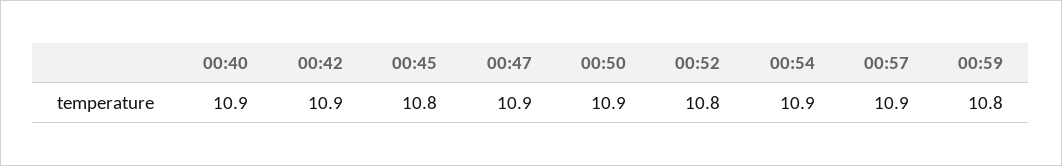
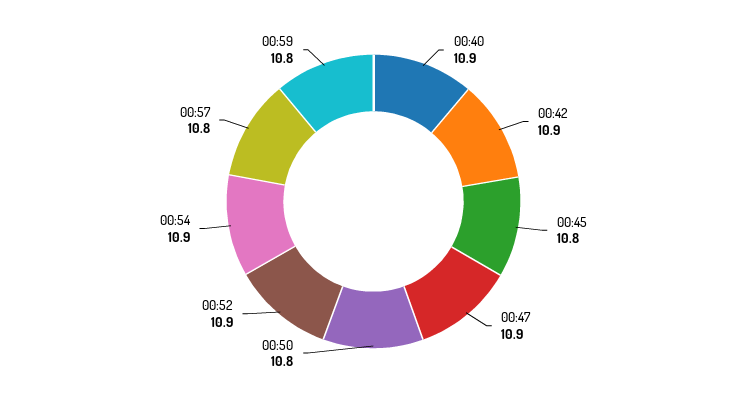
00:50: 10.9 -> 10.8
00:52: 10.8 -> 10.9
00:57: 10.9 -> 10.8

